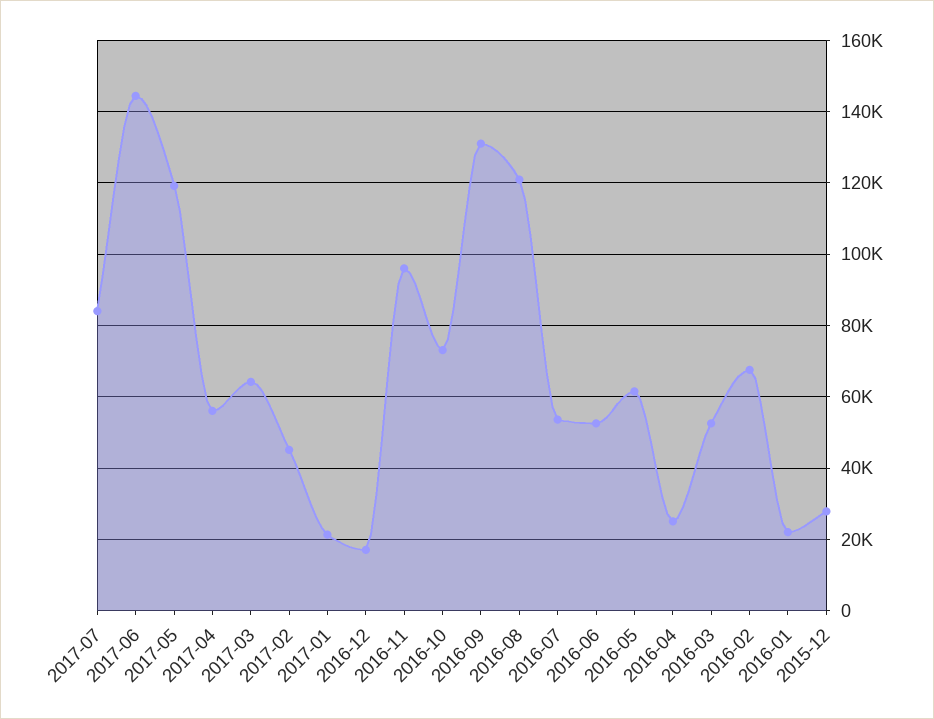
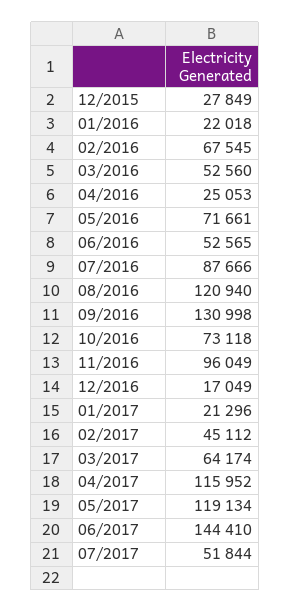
2017-07: 84000 -> 51844
2017-04: 56000 -> 115952
2016-07: 54000 -> 87666
2016-05: 62000 -> 71661

